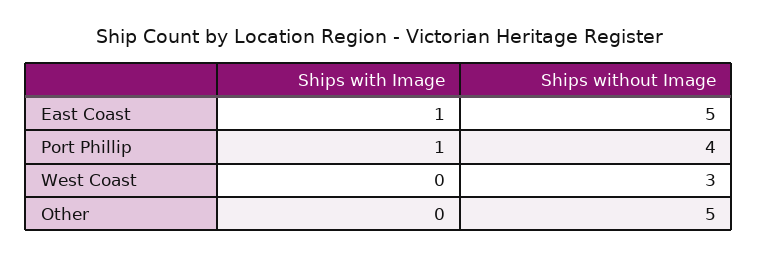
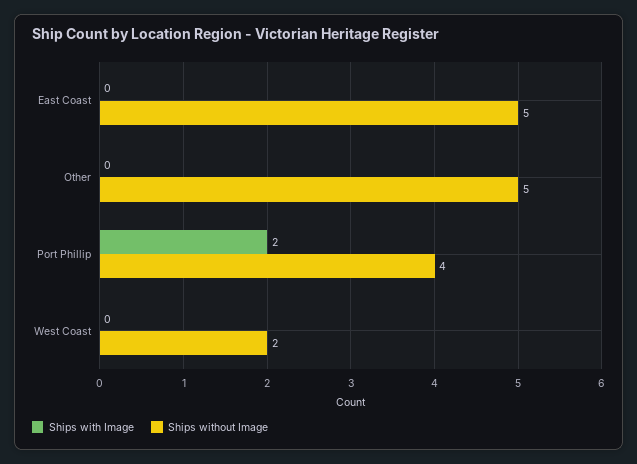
Ships with Image, East Coast: 1 -> 0
Ships with Image, Port Phillip: 1 -> 2
Ships without Image, West Coast: 3 -> 2

